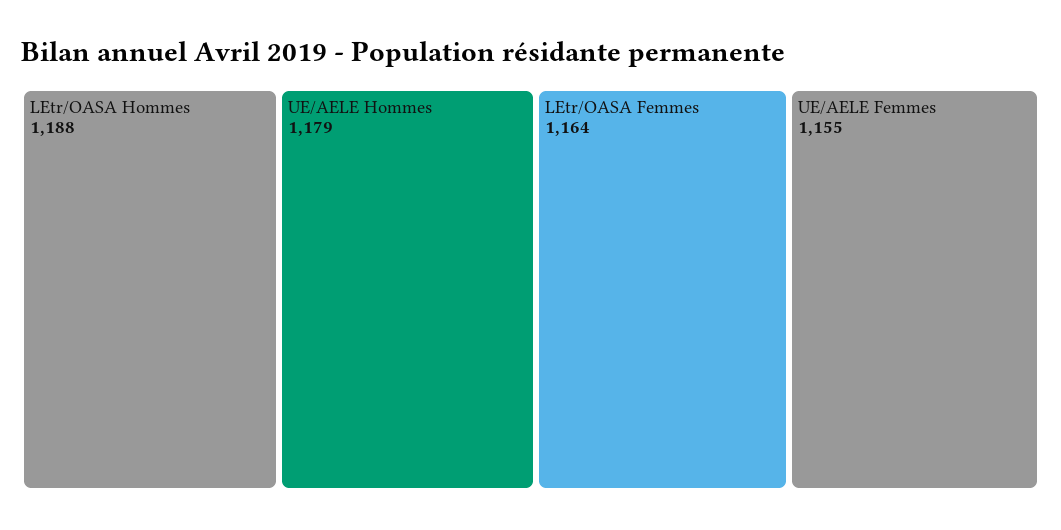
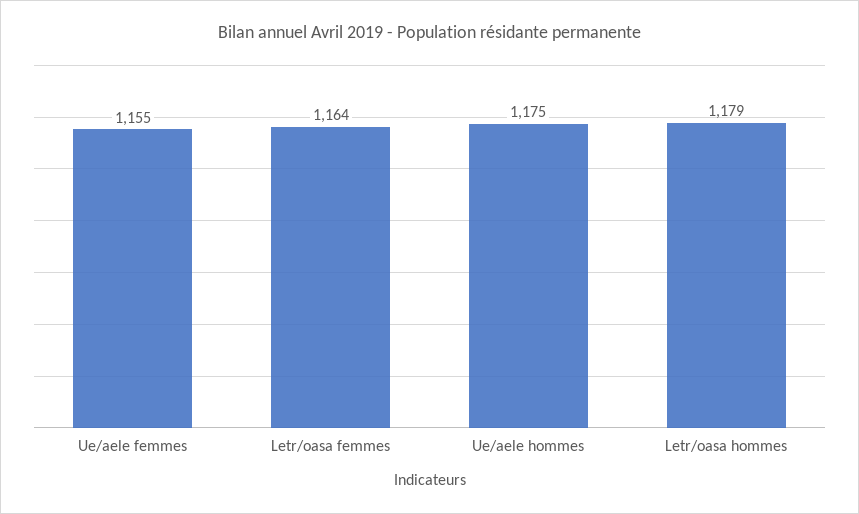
LEtr/OASA Hommes: 1188 -> 1179
UE/AELE Hommes: 1179 -> 1175

